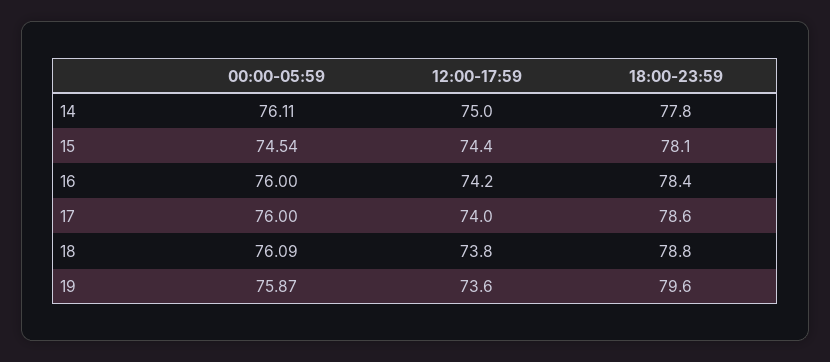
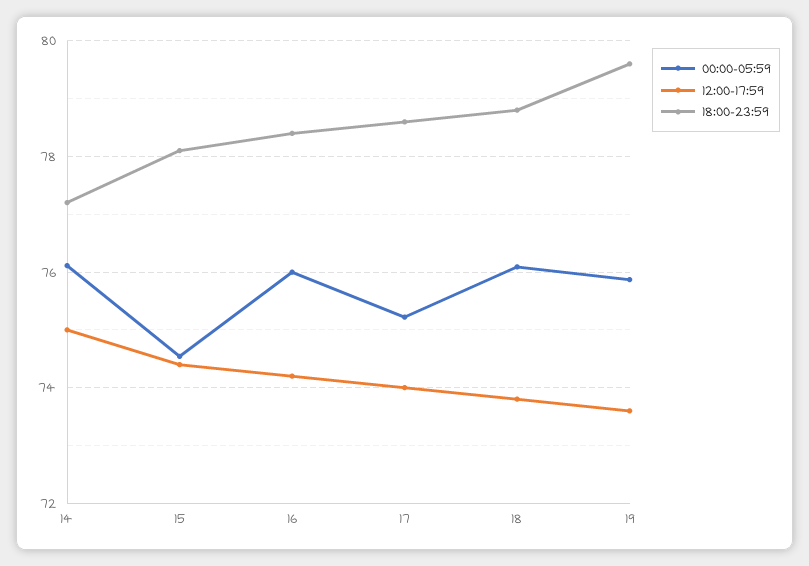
18:00-23:59, 14: 77.8 -> 77.2
00:00-05:59, 17: 76 -> 75.2

